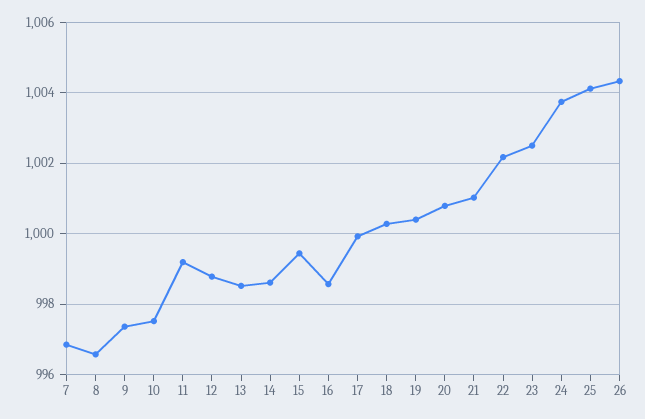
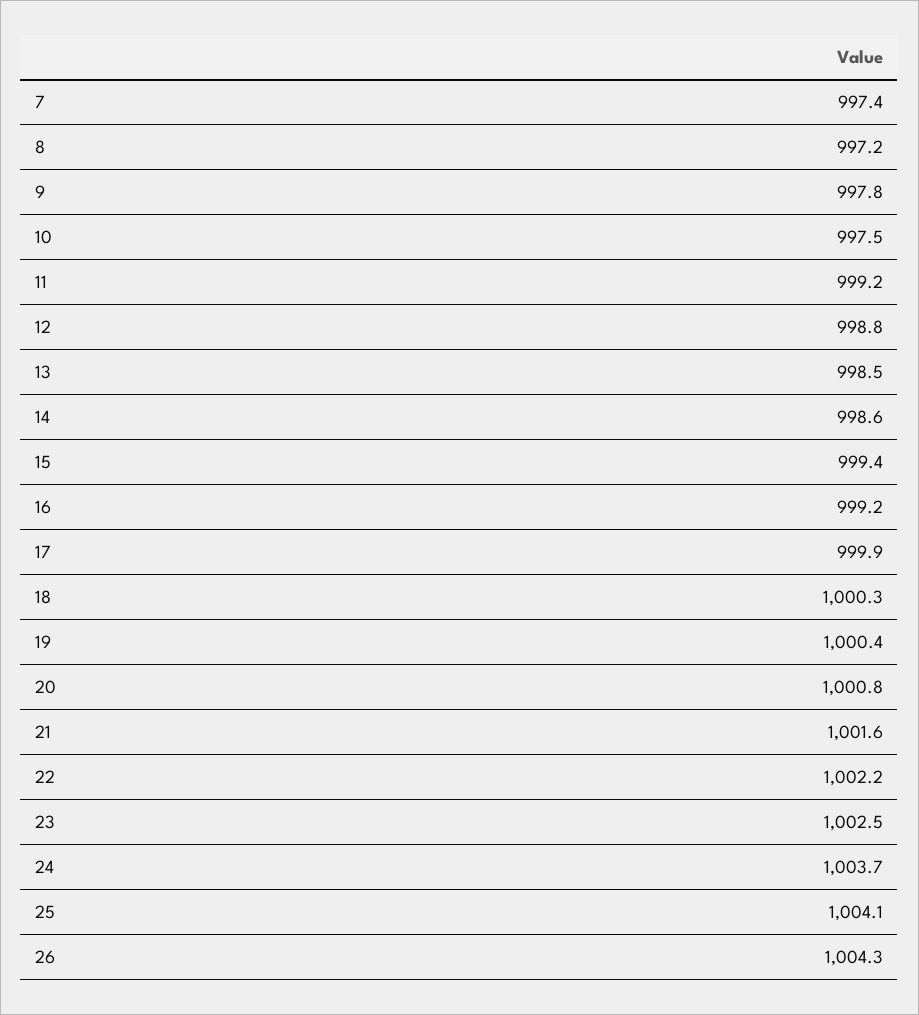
7: 996.8 -> 997.4
8: 996.6 -> 997.2
9: 997.4 -> 997.8
16: 998.6 -> 999.2
21: 1001 -> 1001.6

